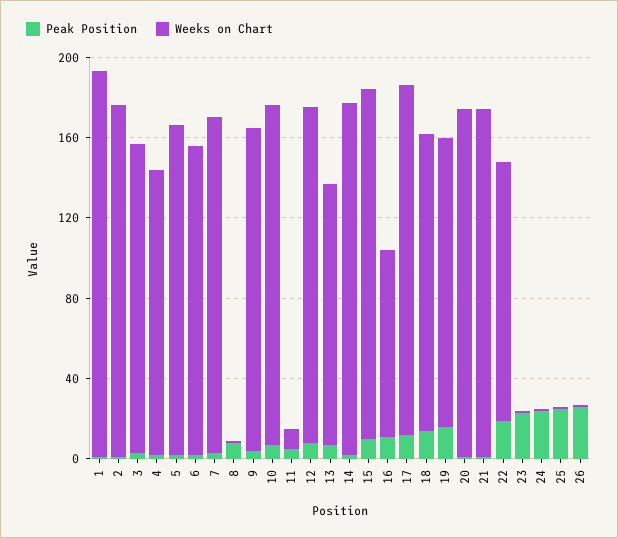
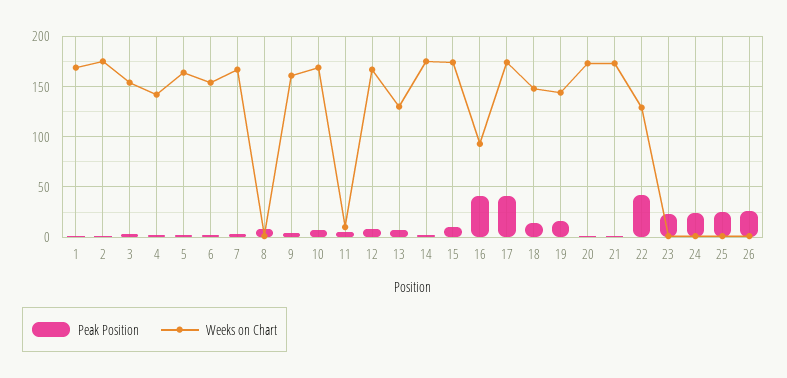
Weeks on Chart, 1: 190 -> 170
Peak Position, 16: 10 -> 40
Peak Position, 17: 10 -> 40
Peak Position, 22: 20 -> 40

